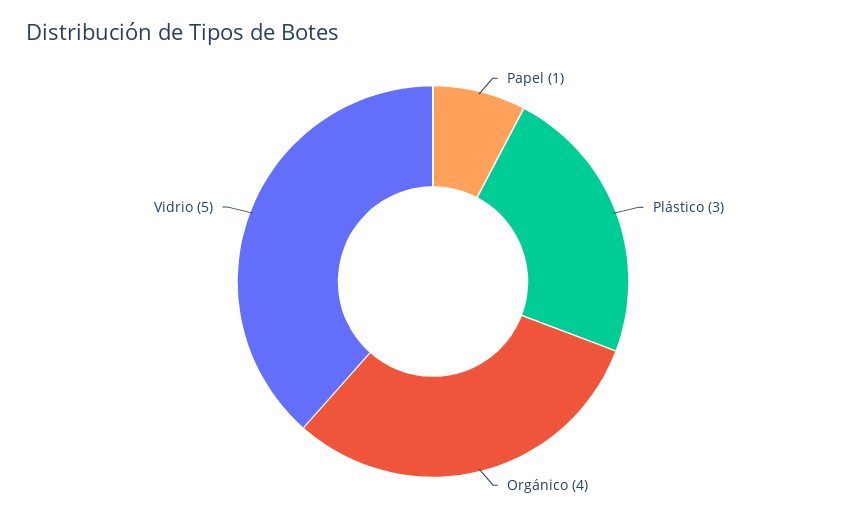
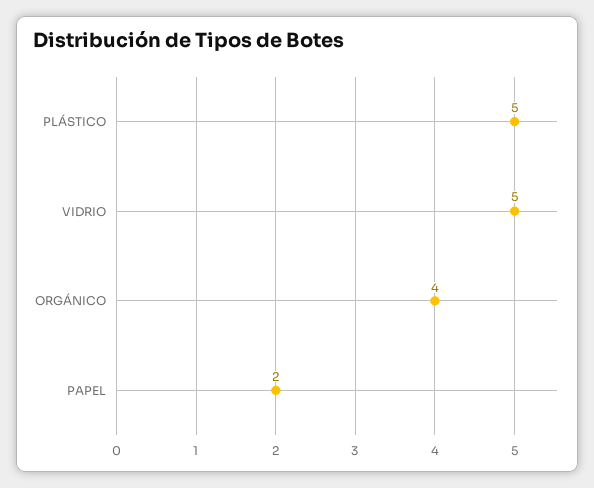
Papel: 1 -> 2
Plástico: 3 -> 5

